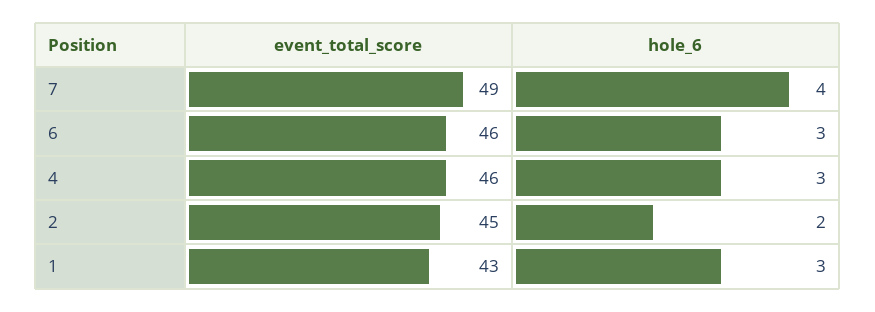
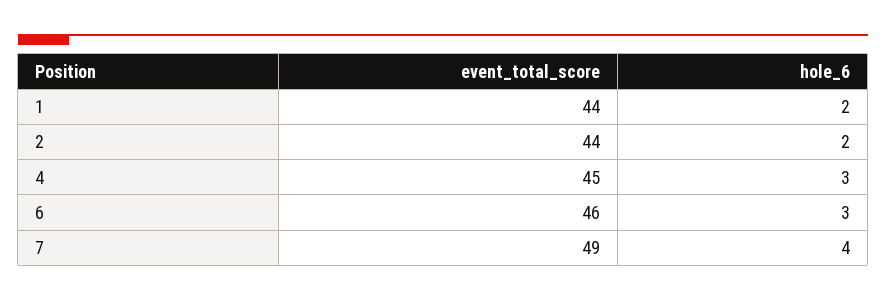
event_total_score, 4: 46 -> 45
event_total_score, 2: 45 -> 44
event_total_score, 1: 43 -> 44
hole_6, 1: 3 -> 2

